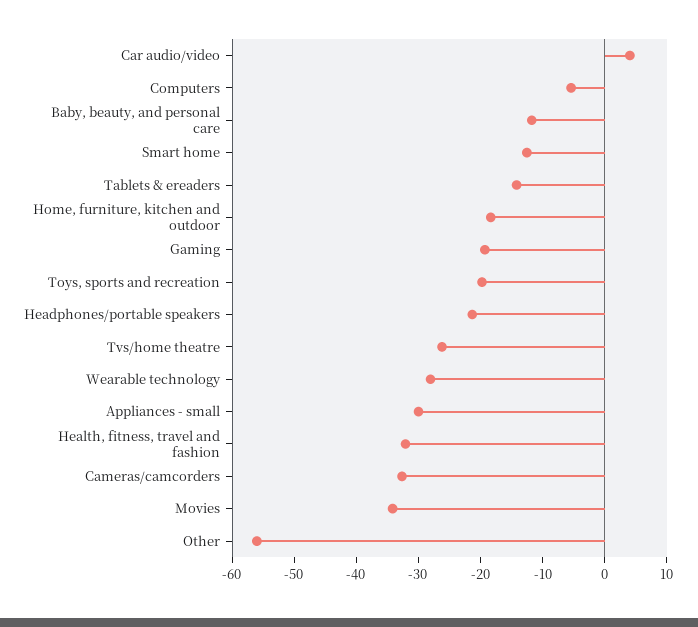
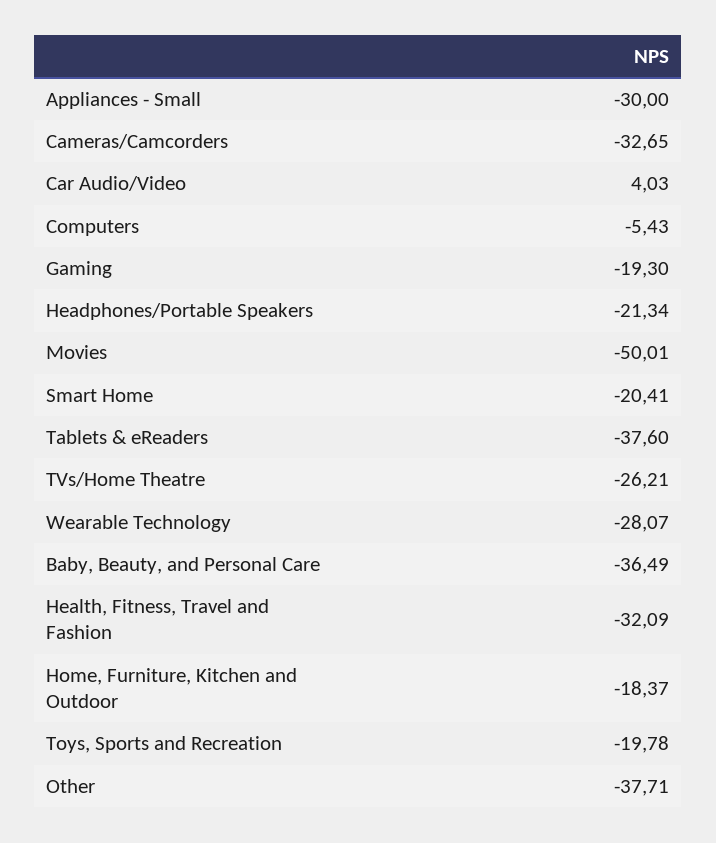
Baby, beauty, and personal care: -12 -> -36.49
Smart home: -12 -> -20.41
Tablets & ereaders: -14 -> -37.6
Movies: -34 -> -50.01
Other: -56 -> -37.71

